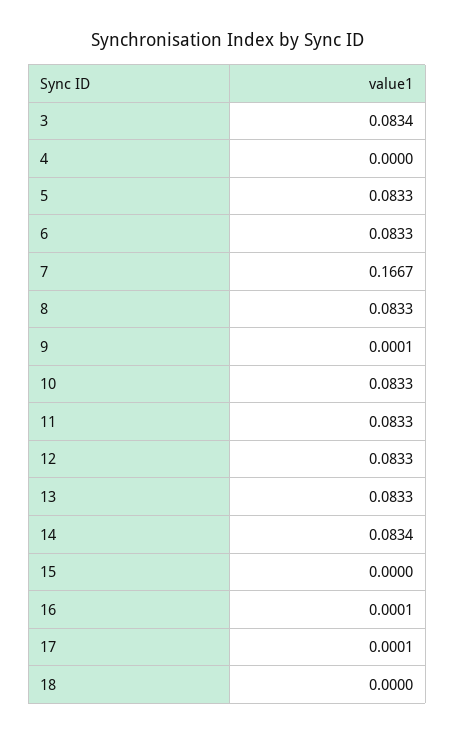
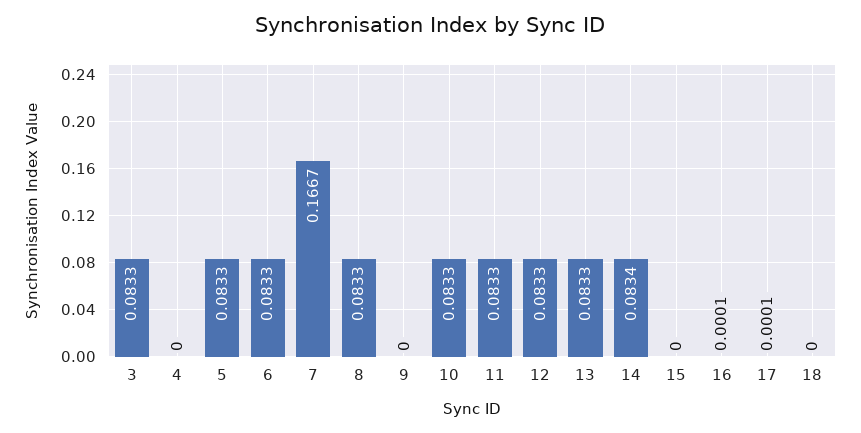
3: 0.0834 -> 0.0833
9: 0.0001 -> 0

